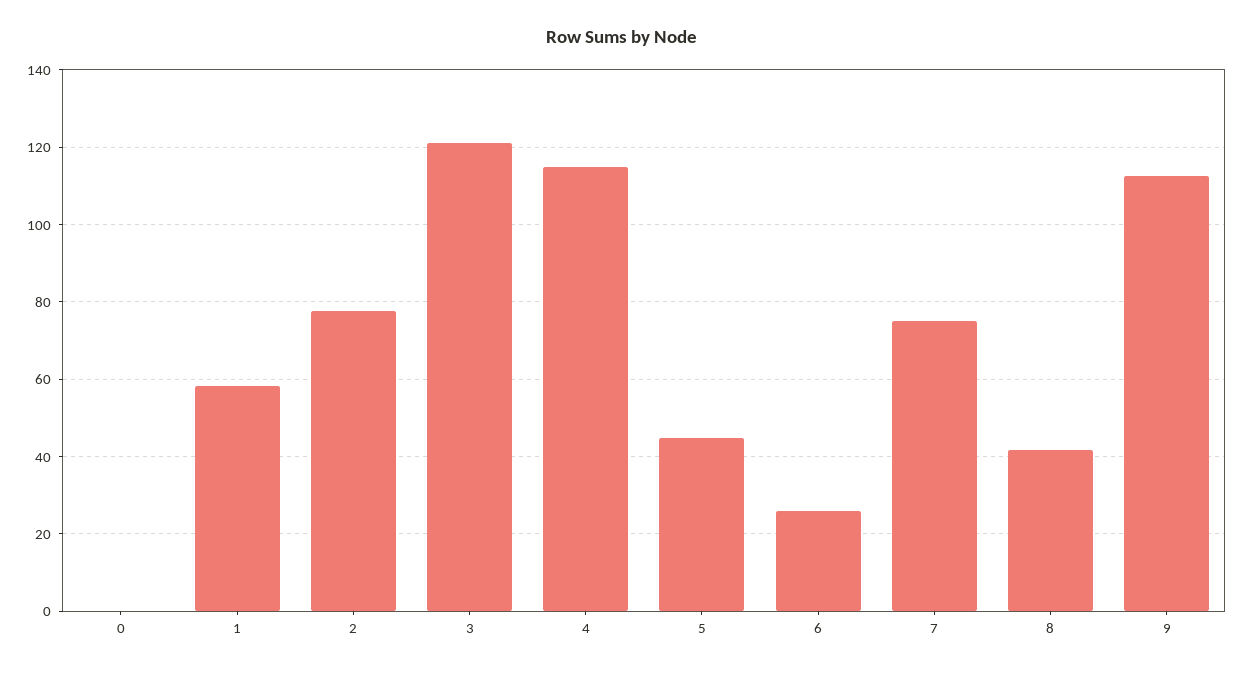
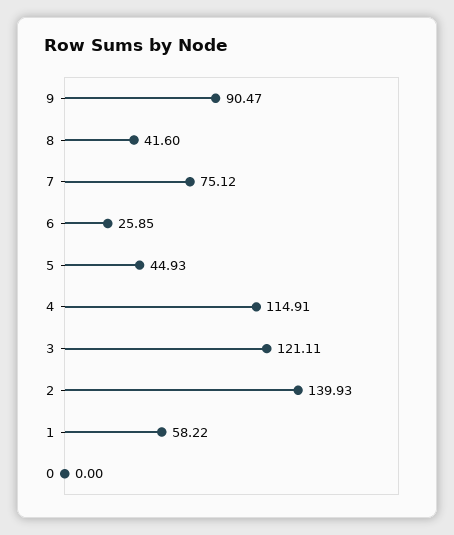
2: 78 -> 139.93
9: 112 -> 90.47

